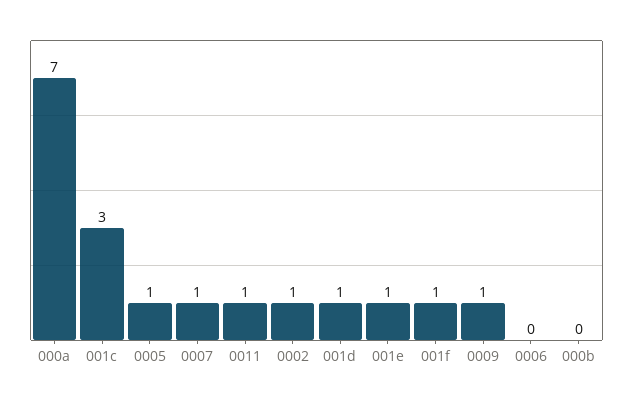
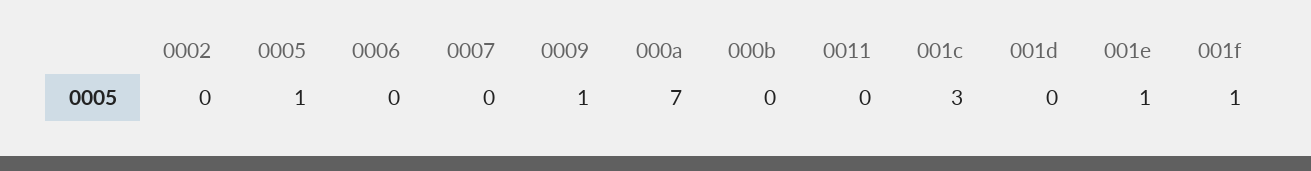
0007: 1 -> 0
0011: 1 -> 0
0002: 1 -> 0
001d: 1 -> 0

